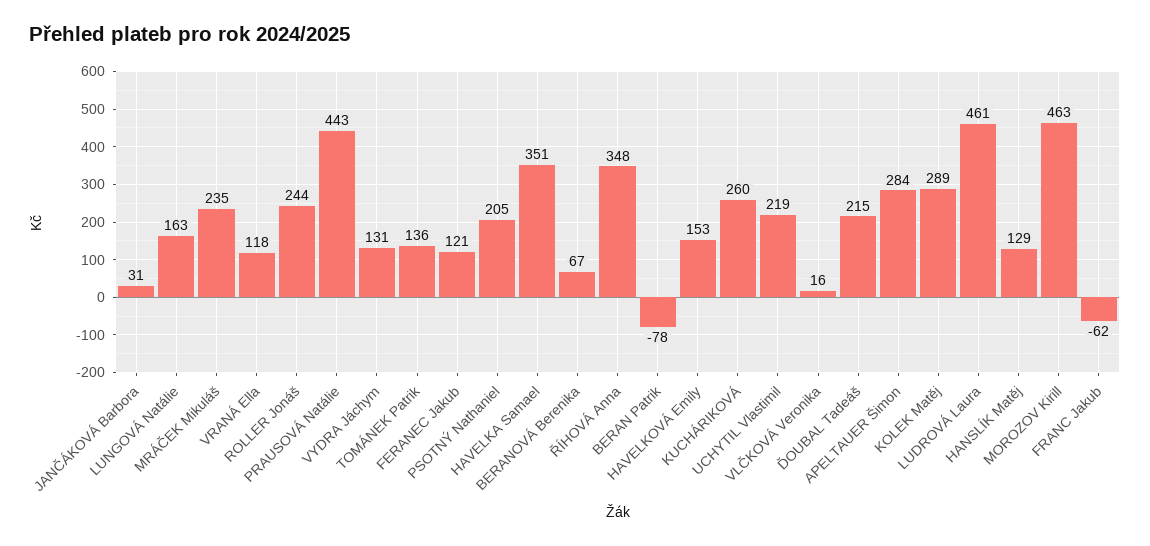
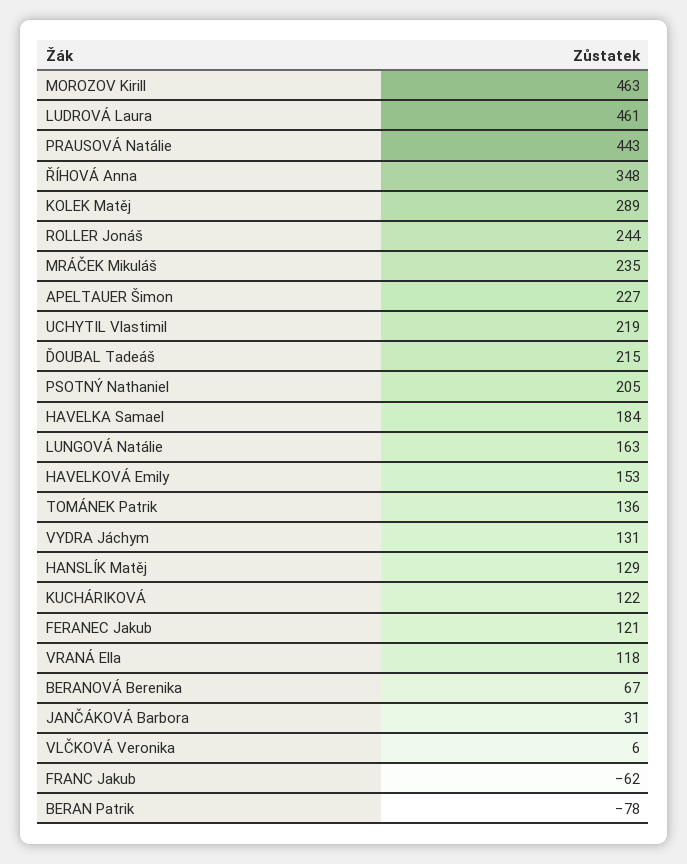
HAVELKA Samael: 351 -> 184
KUCHÁRIKOVÁ: 260 -> 122
VLČKOVÁ Veronika: 16 -> 6
APELTAUER Šimon: 284 -> 227

